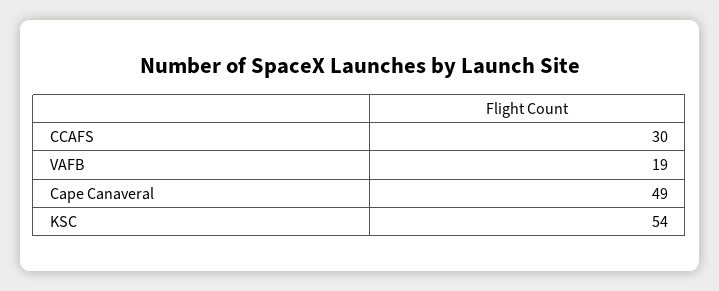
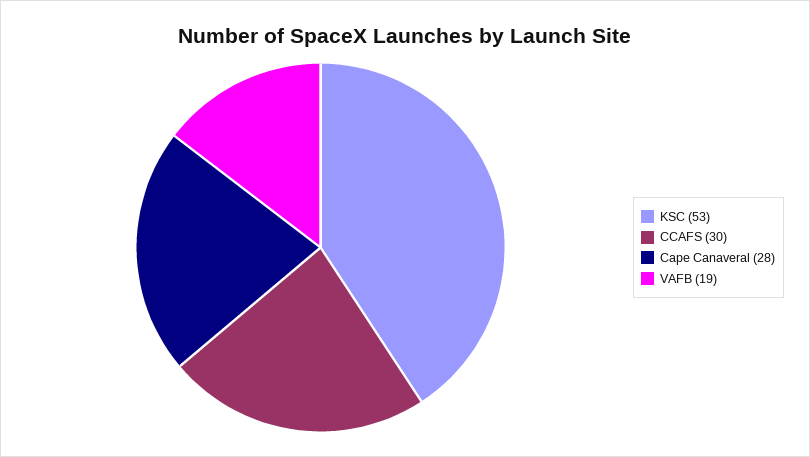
Cape Canaveral: 49 -> 28
KSC: 54 -> 53

